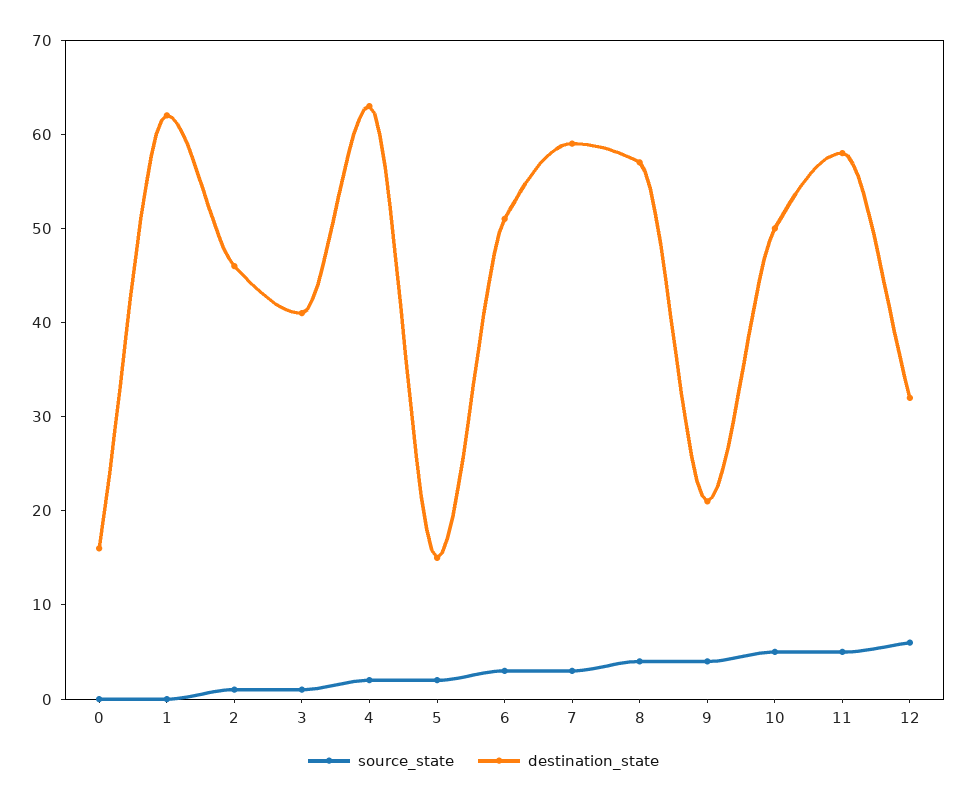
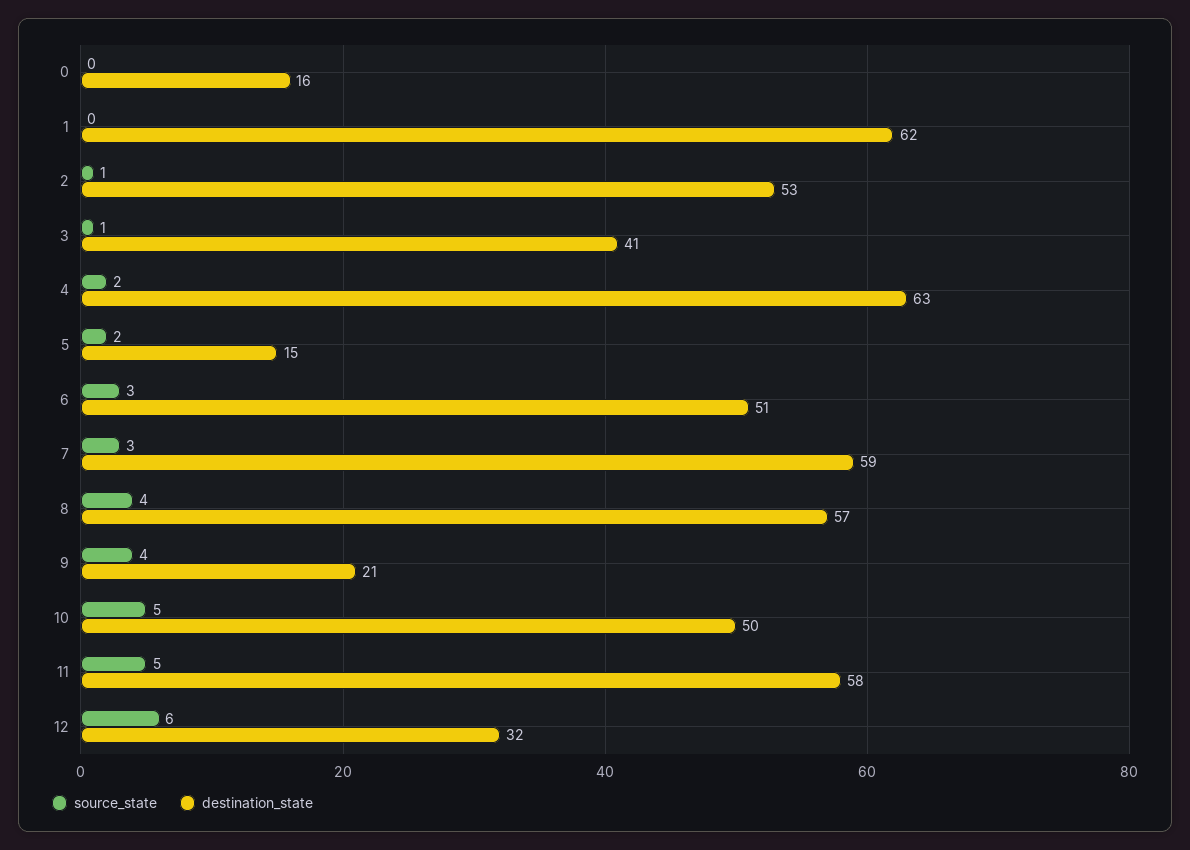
destination_state, 2: 46 -> 53

